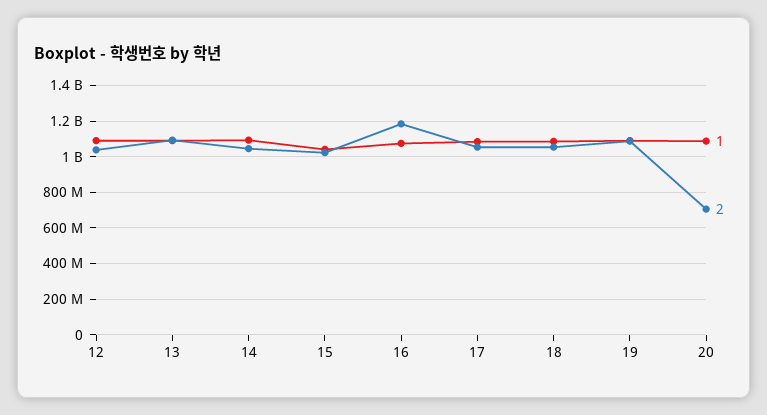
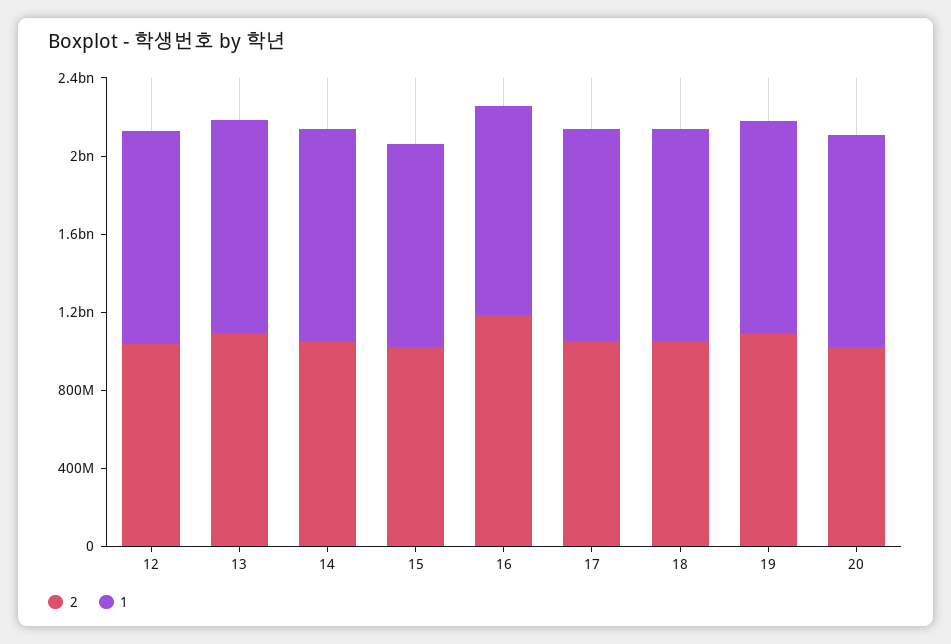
2, 20: 700000000 -> 1000000000

